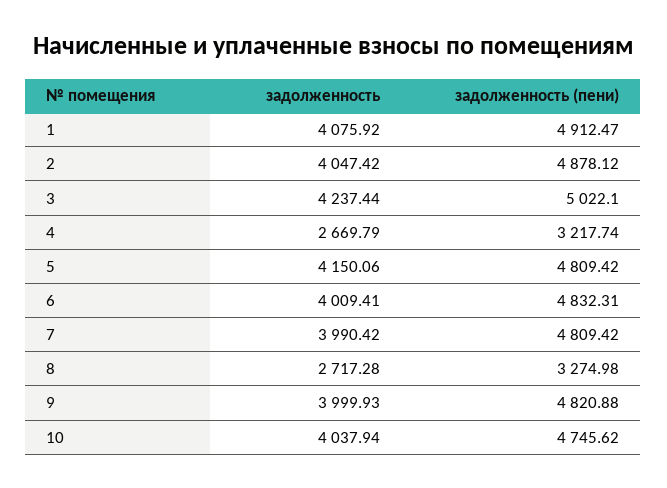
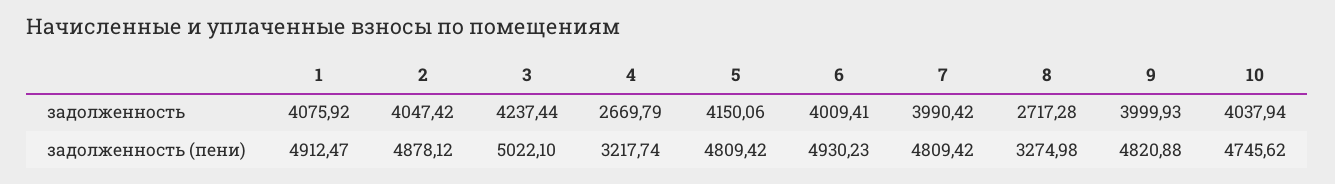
задолженность (пени), 6: 4832.31 -> 4930.23

